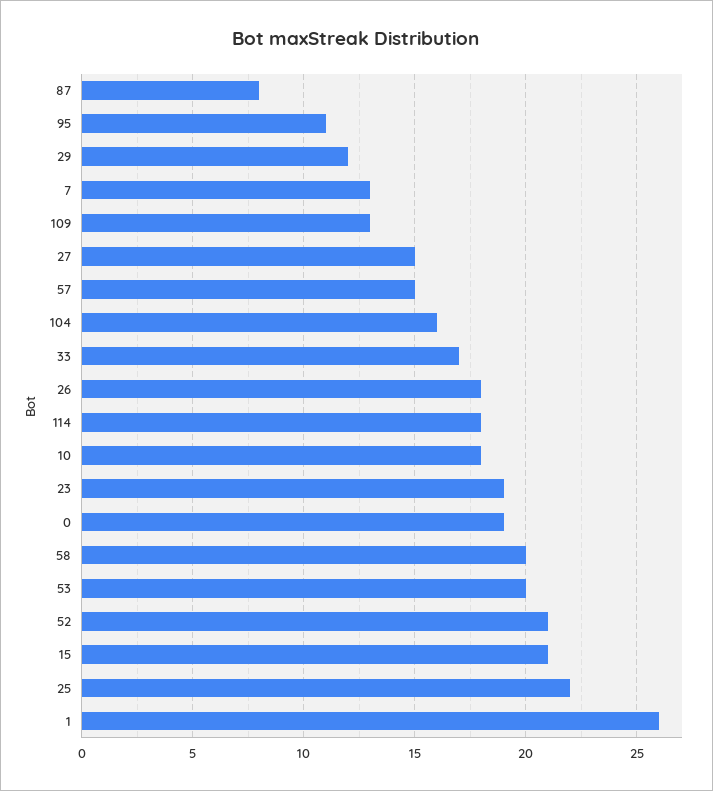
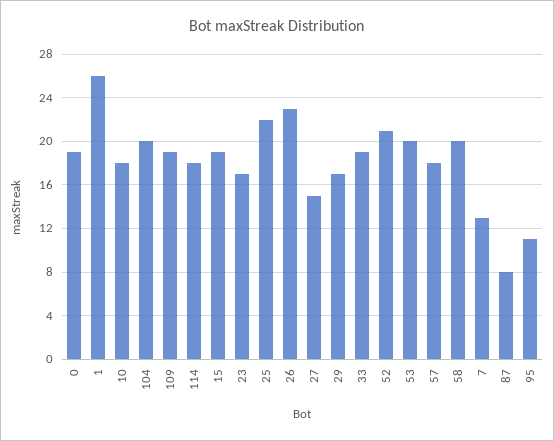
29: 12 -> 17
109: 13 -> 19
57: 15 -> 18
104: 16 -> 20
33: 17 -> 19
26: 18 -> 23
23: 19 -> 17
15: 21 -> 19

